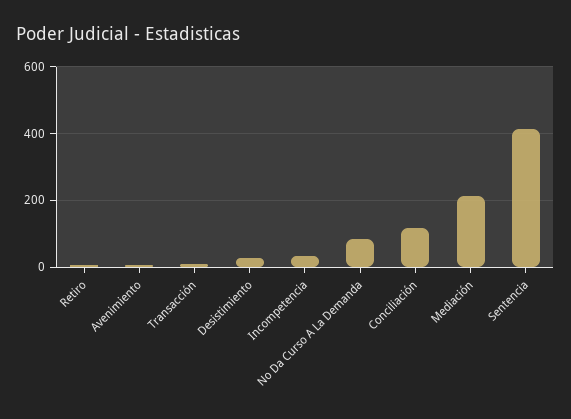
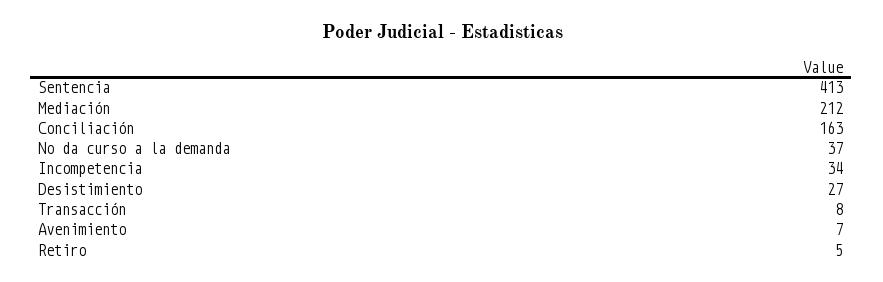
No Da Curso A La Demanda: 80 -> 37
Conciliación: 120 -> 163

